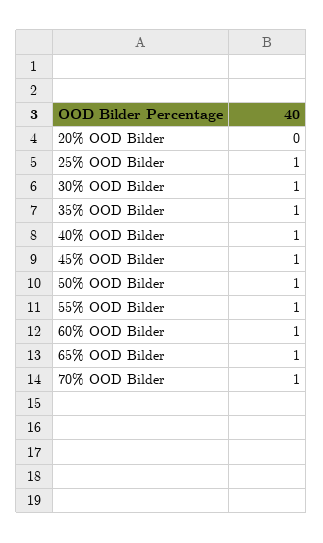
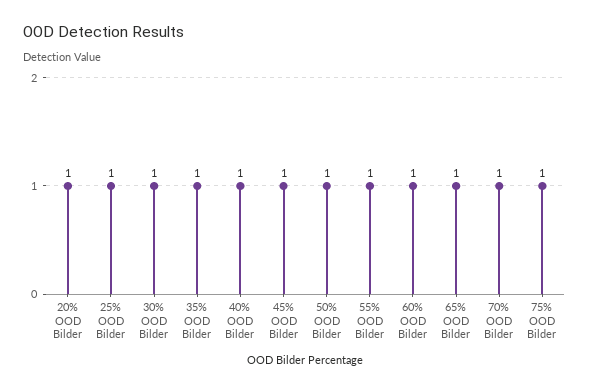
20% OOD Bilder: 0 -> 1
75% OOD Bilder: none -> 1

